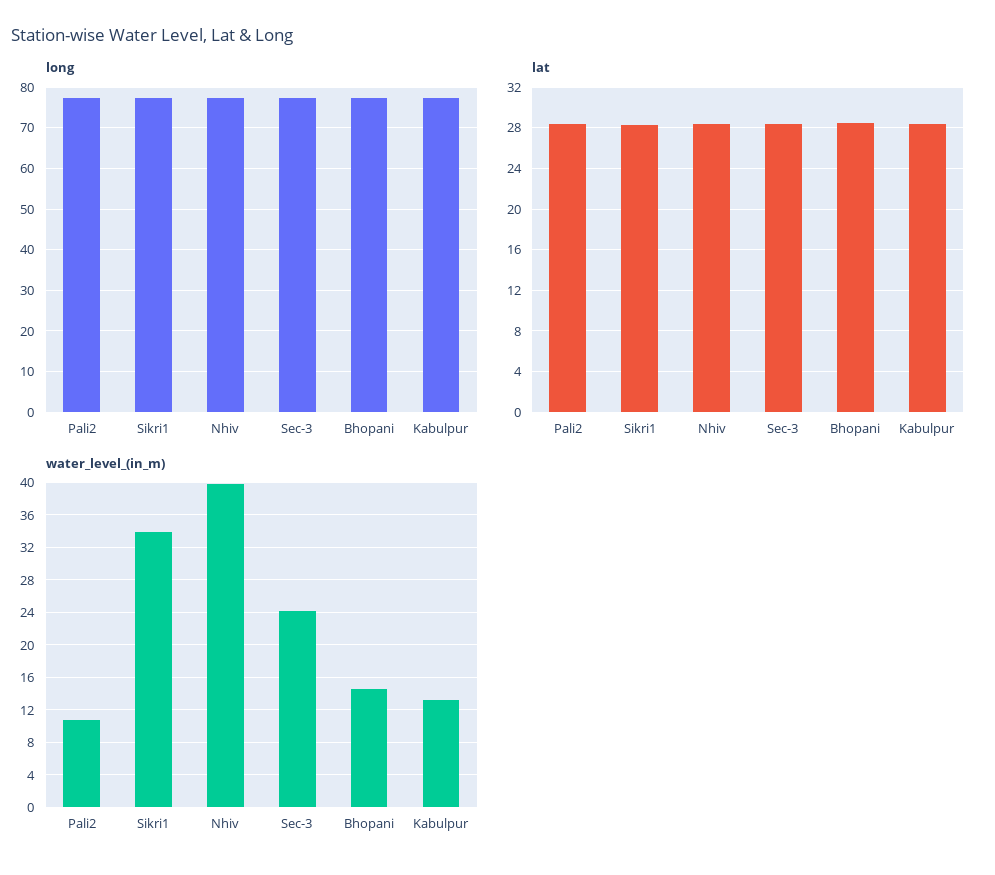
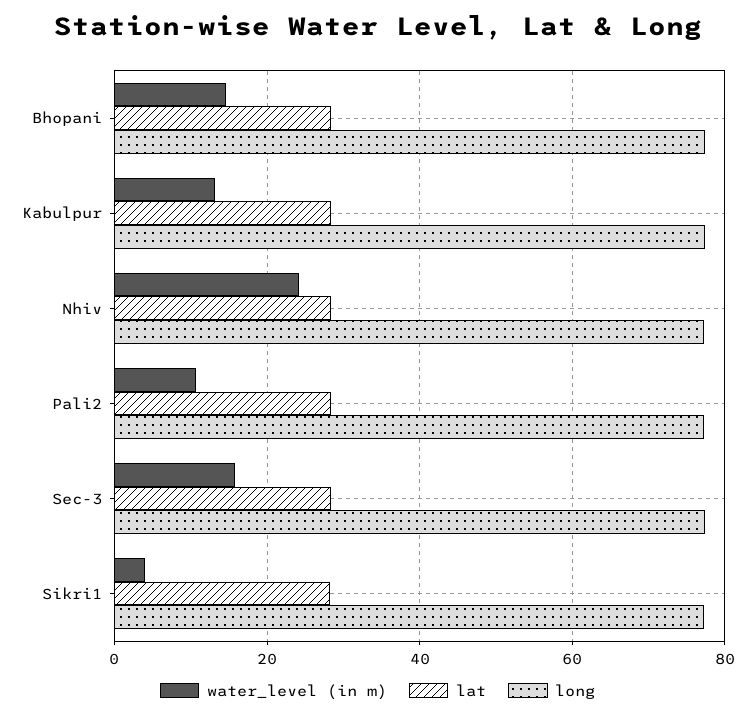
water_level_(in_m), Sikri1: 34 -> 4
water_level_(in_m), Nhiv: 40 -> 24
water_level_(in_m), Sec-3: 24 -> 16

